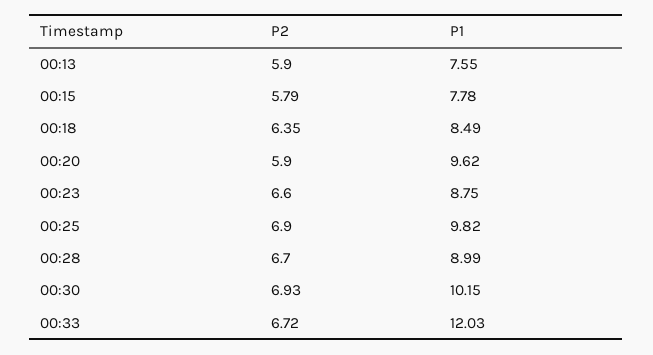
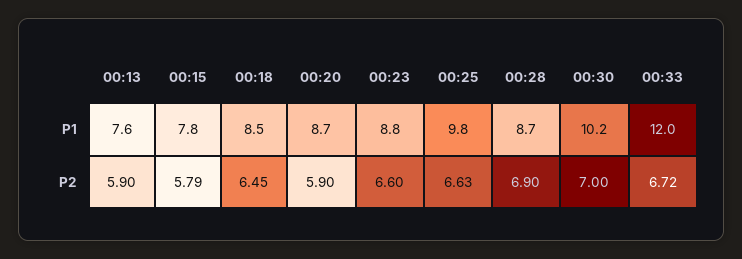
P2, 00:18: 6.35 -> 6.45
P1, 00:20: 9.62 -> 8.7
P2, 00:25: 6.9 -> 6.63
P2, 00:28: 6.7 -> 6.9
P1, 00:28: 8.99 -> 8.7
P2, 00:30: 6.93 -> 7

